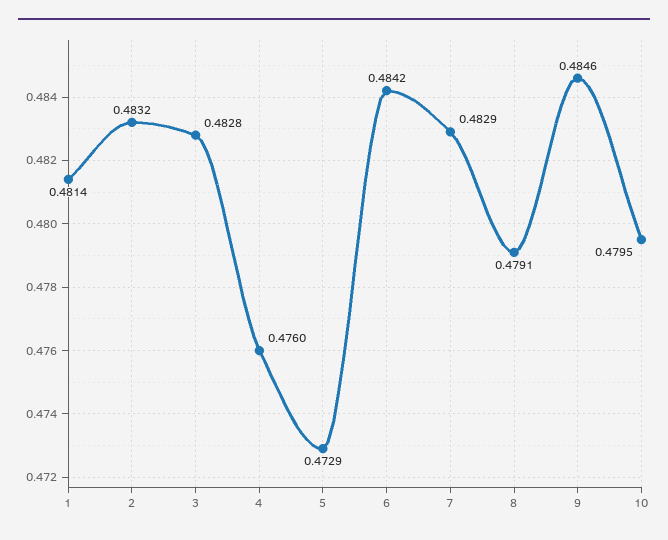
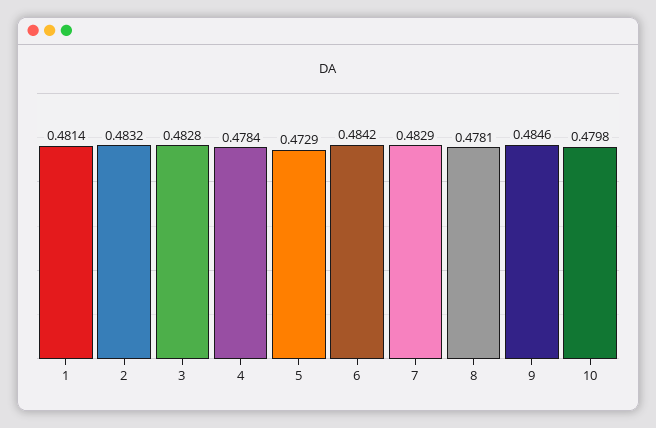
4: 0.476 -> 0.4784
8: 0.4791 -> 0.4781
10: 0.4795 -> 0.4798

